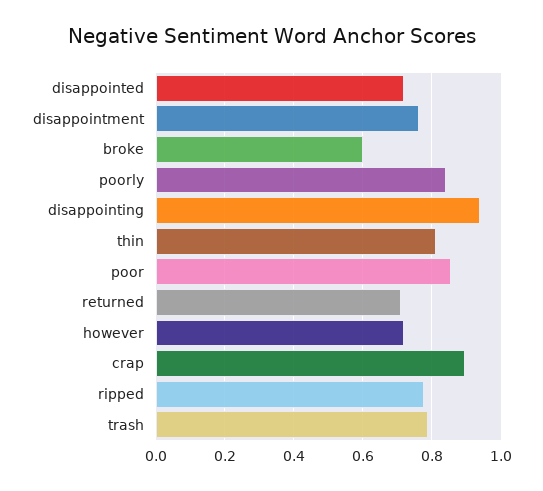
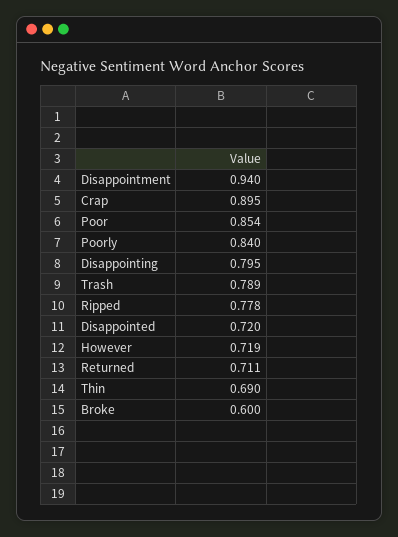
disappointment: 0.76 -> 0.94
disappointing: 0.94 -> 0.795
thin: 0.82 -> 0.69

